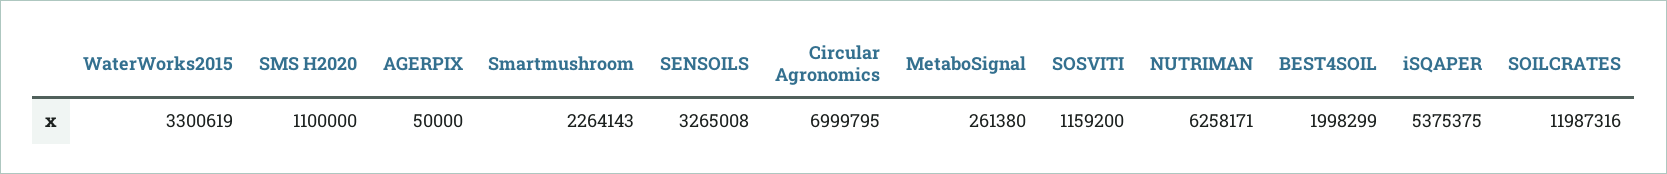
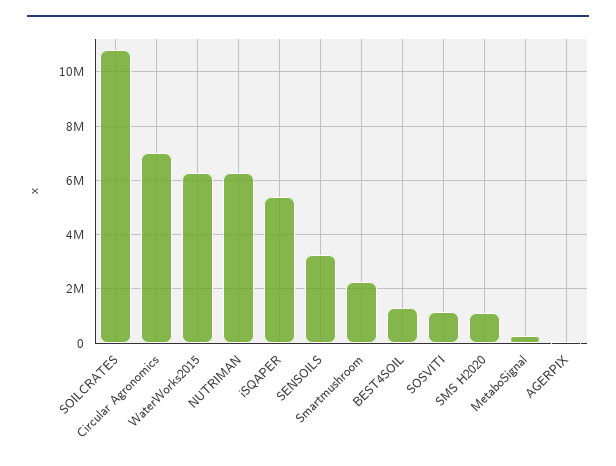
WaterWorks2015: 3300619 -> 6250000
BEST4SOIL: 1998299 -> 1250000
SOILCRATES: 11987316 -> 10750000

